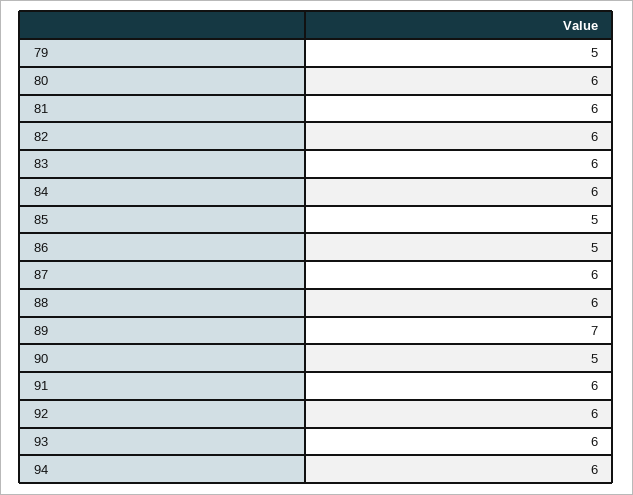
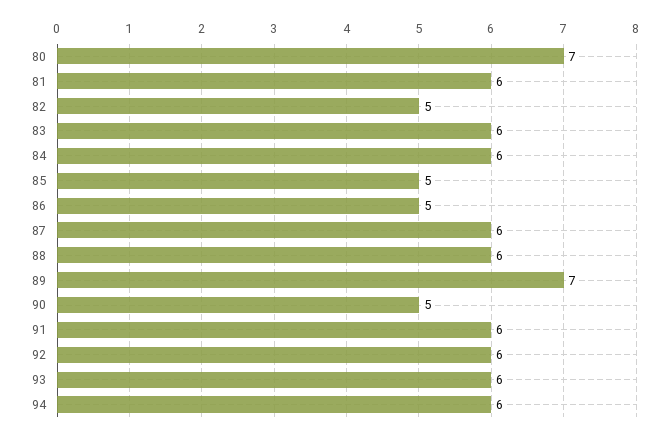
79: 5 -> none
80: 6 -> 7
82: 6 -> 5

